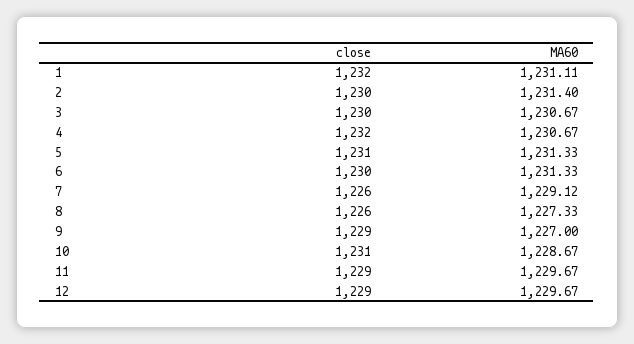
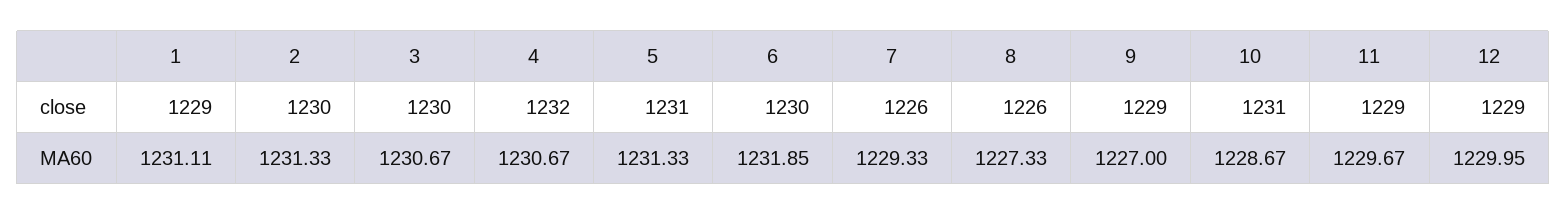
close, 1: 1232 -> 1229
MA60, 2: 1231.4 -> 1231.33
MA60, 6: 1231.33 -> 1231.85
MA60, 7: 1229.12 -> 1229.33
MA60, 12: 1229.67 -> 1229.95

